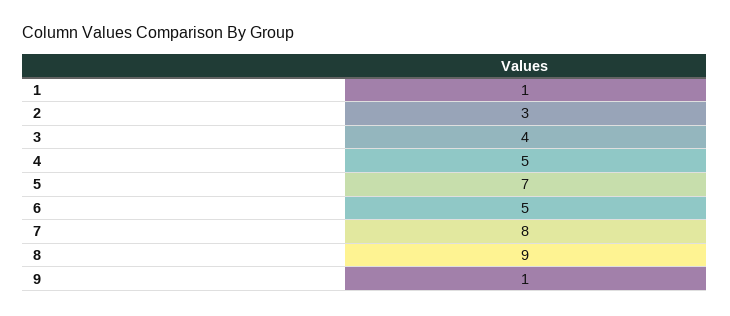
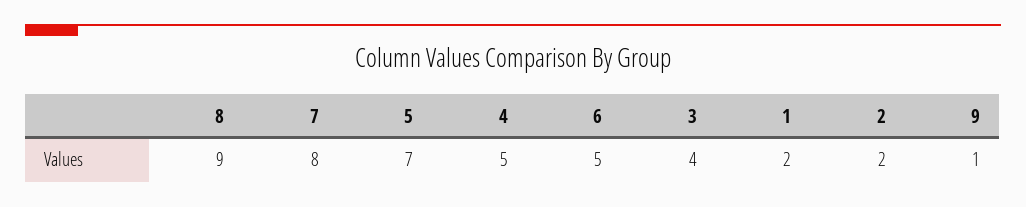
1: 1 -> 2
2: 3 -> 2

